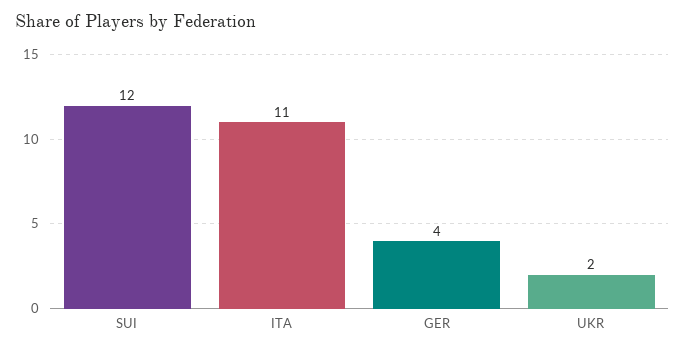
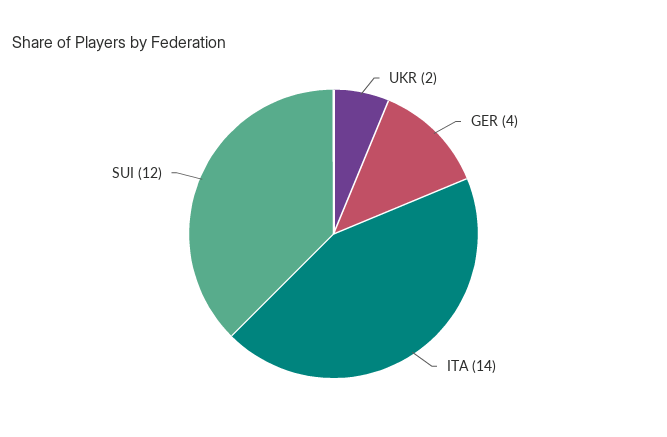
ITA: 11 -> 14

